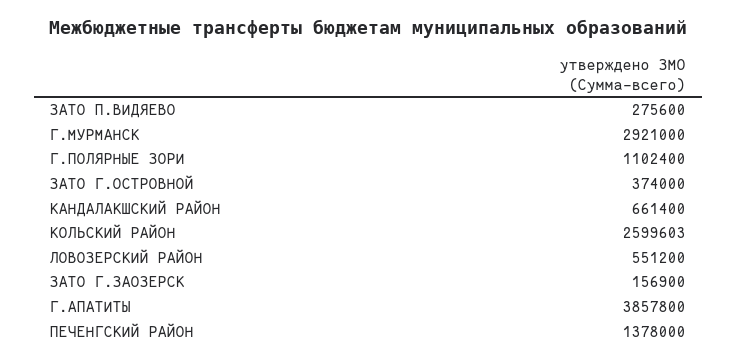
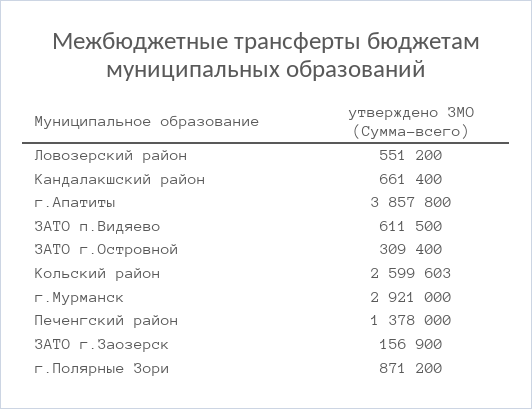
ЗАТО П.ВИДЯЕВО: 275600 -> 611500
Г.ПОЛЯРНЫЕ ЗОРИ: 1102400 -> 871200
ЗАТО Г.ОСТРОВНОЙ: 374000 -> 309400

